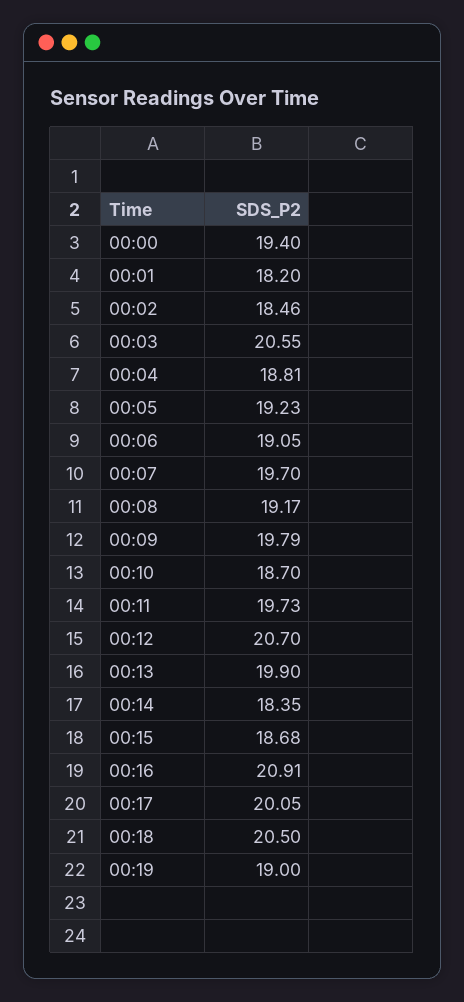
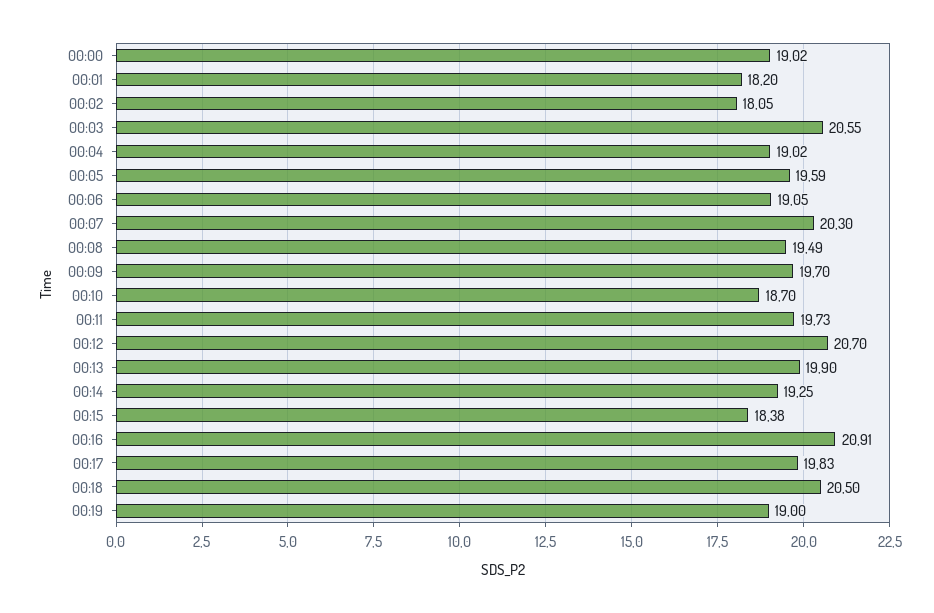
00:00: 19.4 -> 19.02
00:02: 18.46 -> 18.05
00:04: 18.81 -> 19.02
00:05: 19.23 -> 19.59
00:07: 19.7 -> 20.3
00:08: 19.17 -> 19.49
00:09: 19.79 -> 19.7
00:14: 18.35 -> 19.25
00:15: 18.68 -> 18.38
00:17: 20.05 -> 19.83

